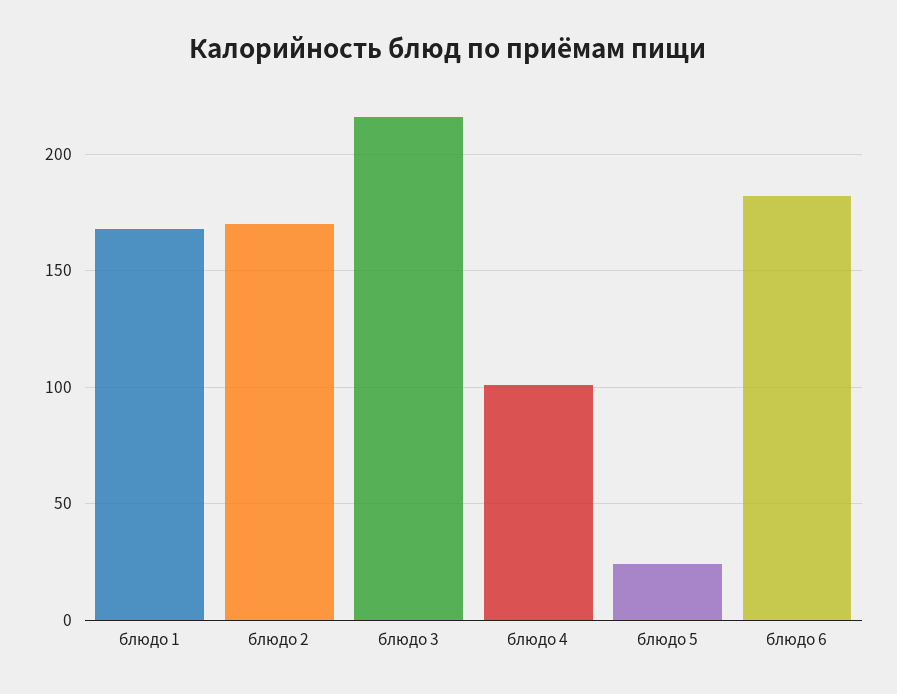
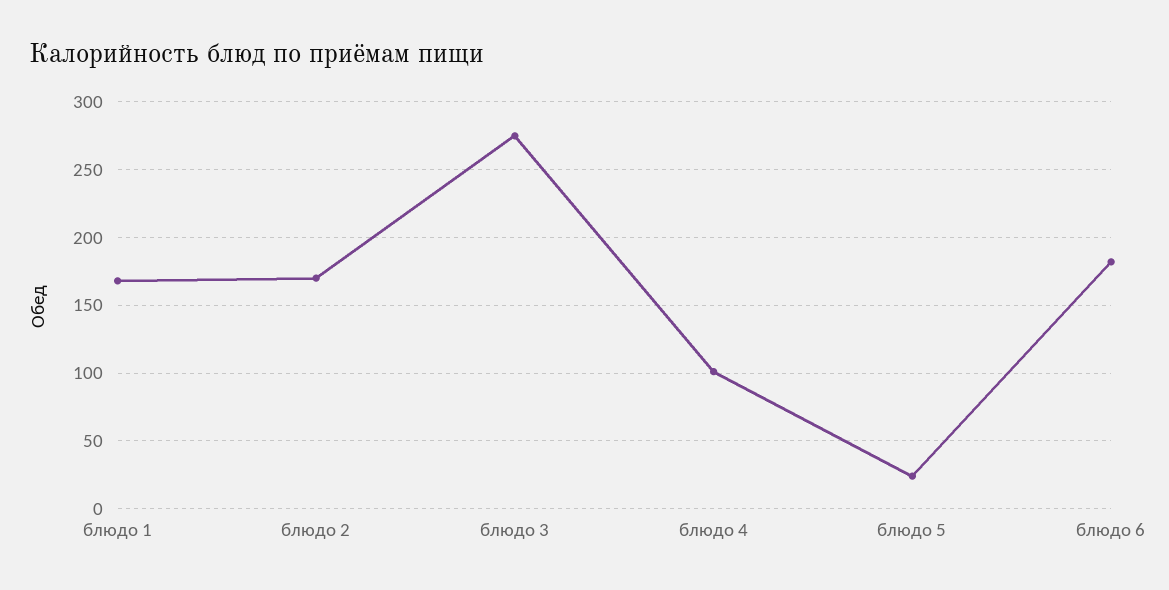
блюдо 3: 215 -> 275

